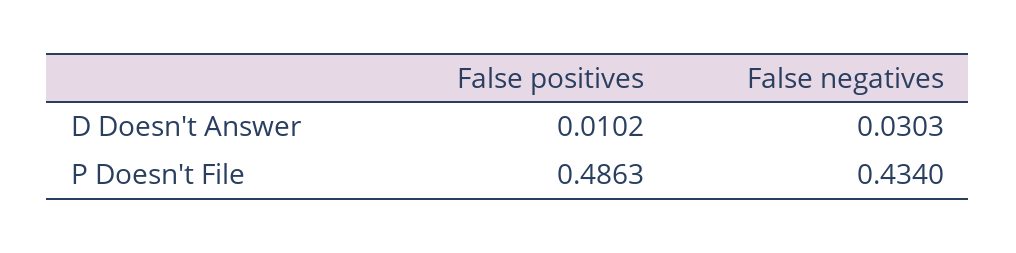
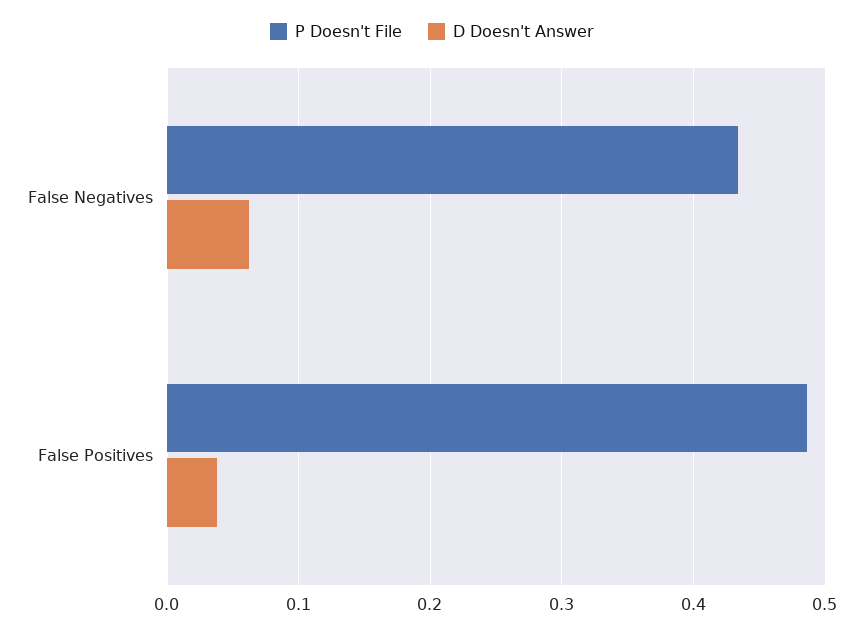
D Doesn't Answer, False positives: 0.0102 -> 0.04
D Doesn't Answer, False negatives: 0.0303 -> 0.06

